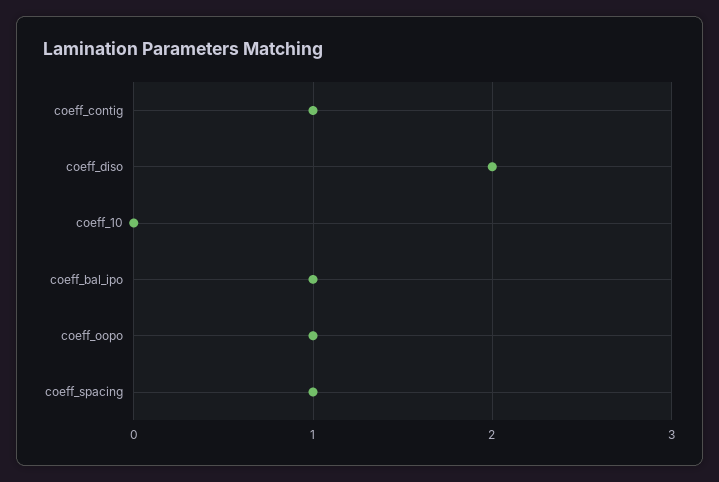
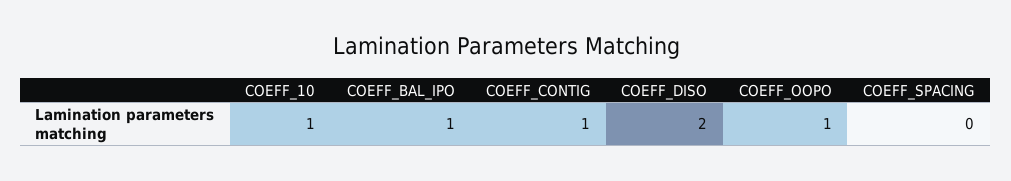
coeff_10: 0 -> 1
coeff_spacing: 1 -> 0

